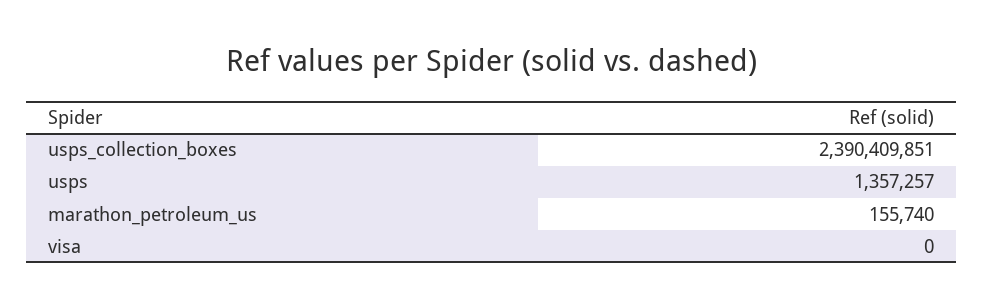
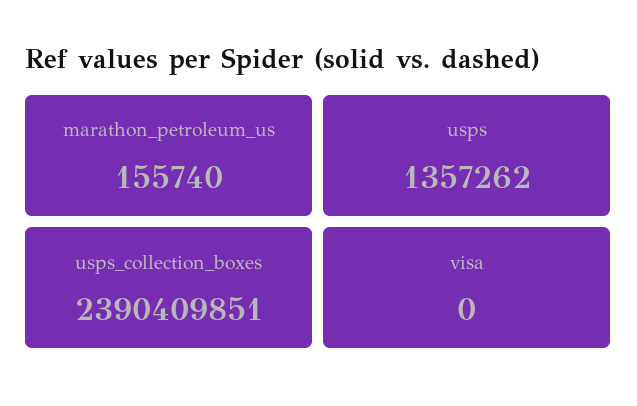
usps: 1357257 -> 1357262

